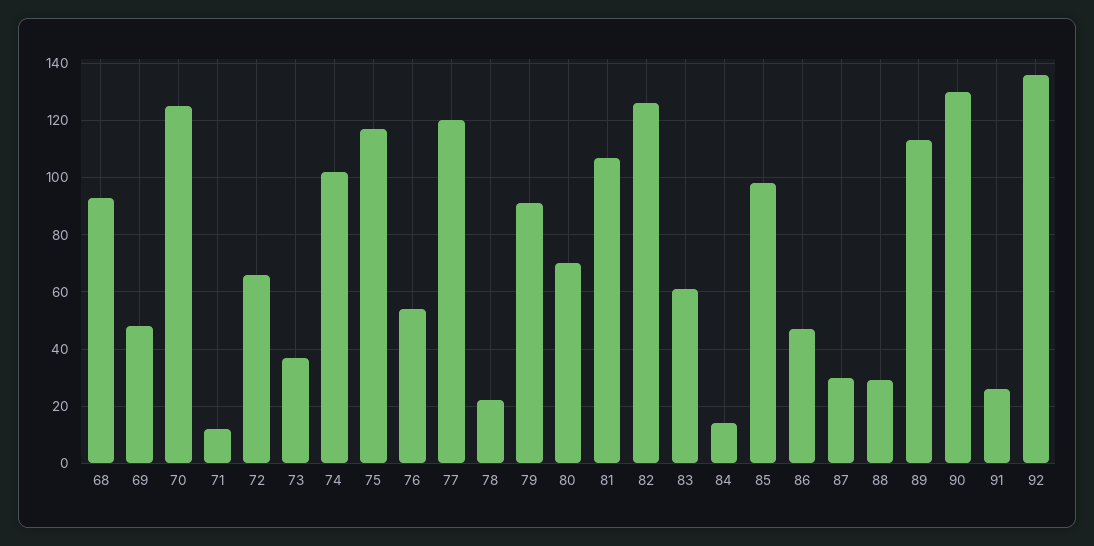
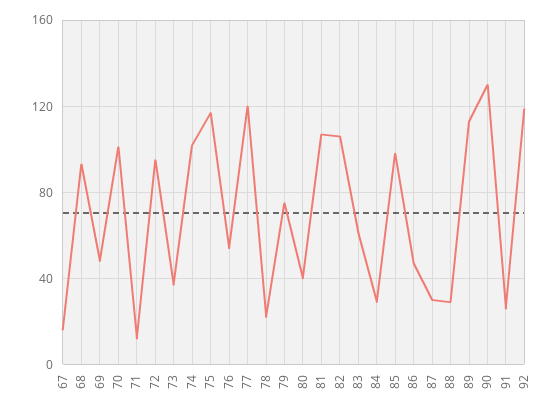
70: 125 -> 100
72: 65 -> 95
79: 90 -> 75
80: 70 -> 40
82: 125 -> 105
84: 15 -> 30
92: 135 -> 120
67: none -> 15

